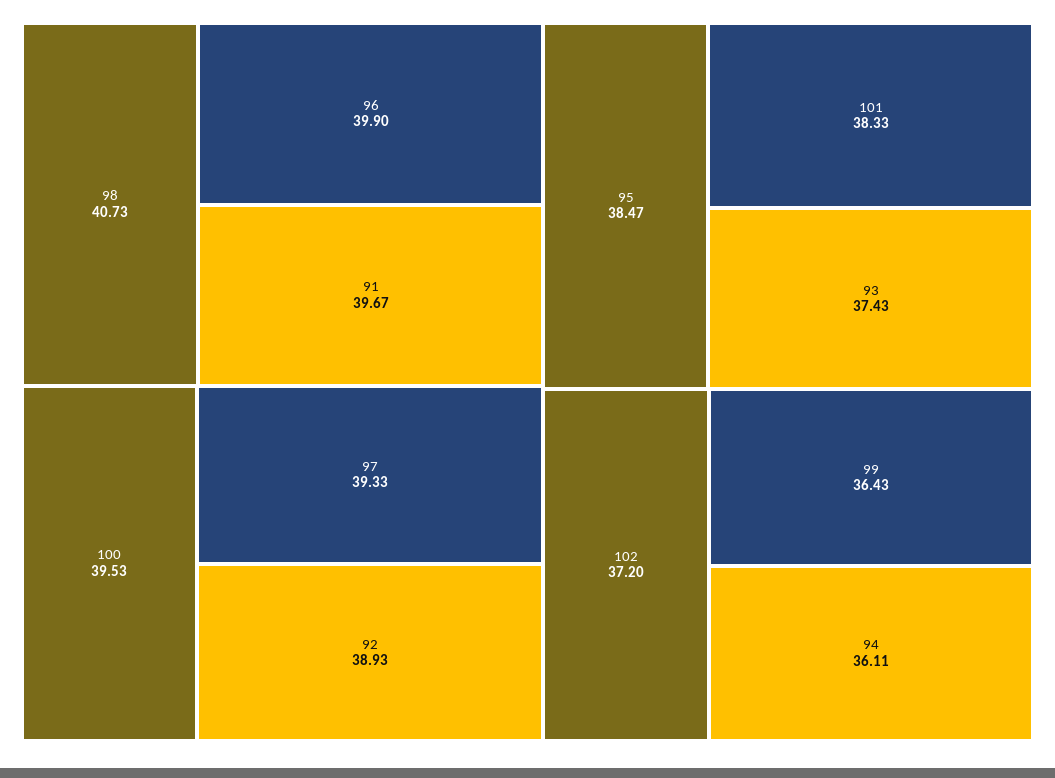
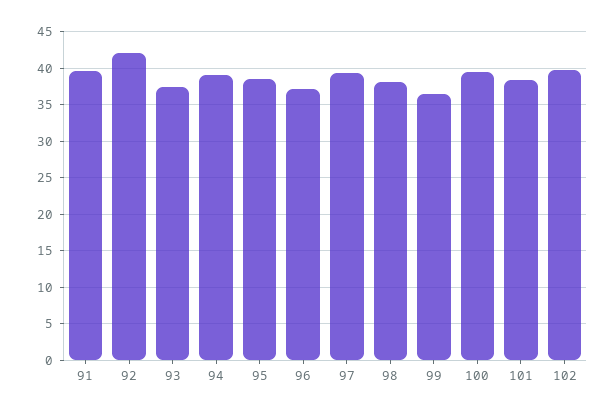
98: 40.73 -> 38
96: 39.9 -> 37
92: 38.93 -> 42
102: 37.2 -> 40
94: 36.11 -> 39

